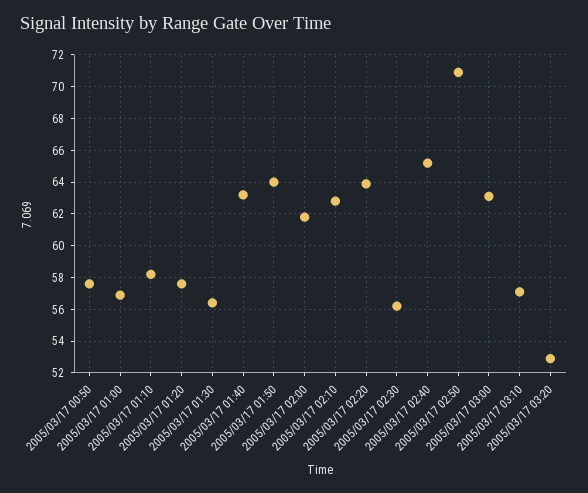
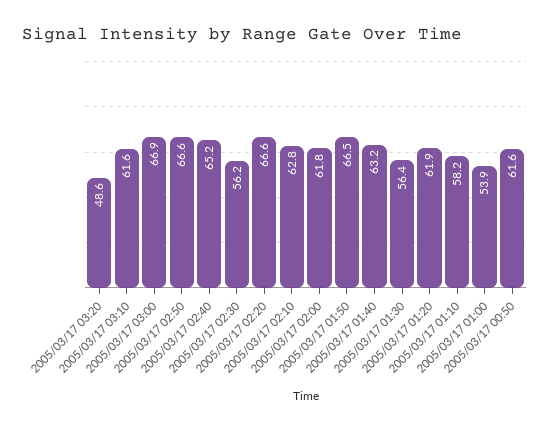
2005/03/17 00:50: 57.5 -> 61.6
2005/03/17 01:00: 57 -> 53.9
2005/03/17 01:20: 57.5 -> 61.9
2005/03/17 01:50: 64 -> 66.5
2005/03/17 02:20: 64 -> 66.6
2005/03/17 02:50: 71 -> 66.6
2005/03/17 03:00: 63 -> 66.9
2005/03/17 03:10: 57 -> 61.6
2005/03/17 03:20: 53 -> 48.6

